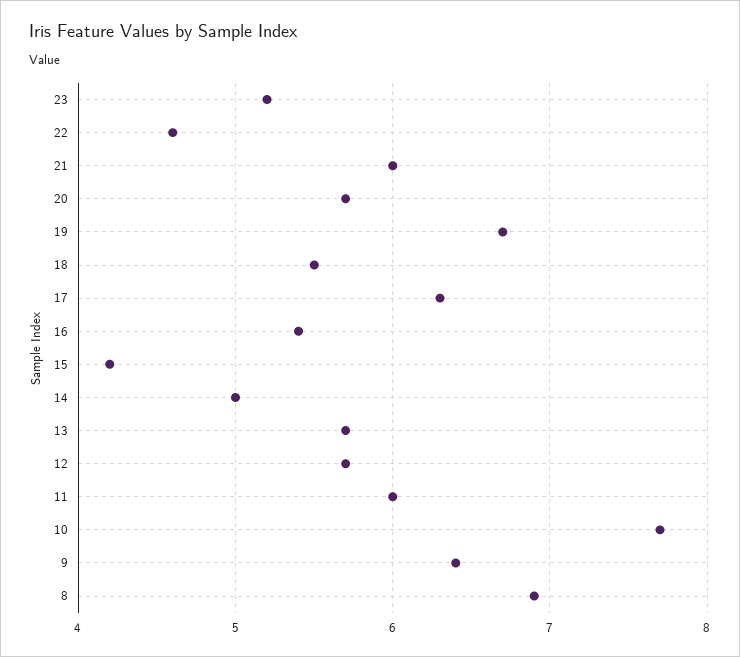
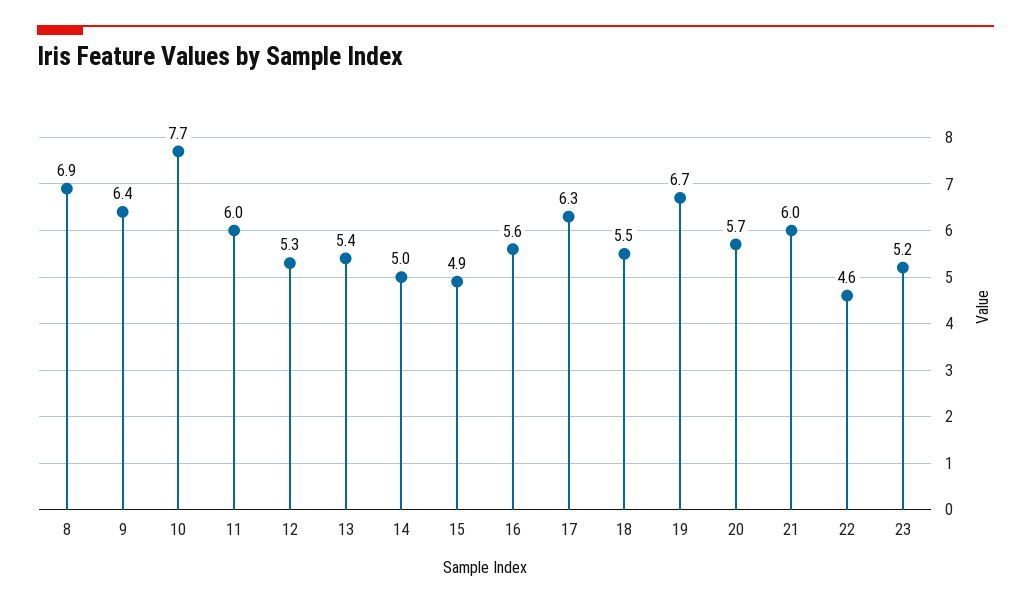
16: 5.4 -> 5.6
15: 4.2 -> 4.9
13: 5.7 -> 5.4
12: 5.7 -> 5.3

